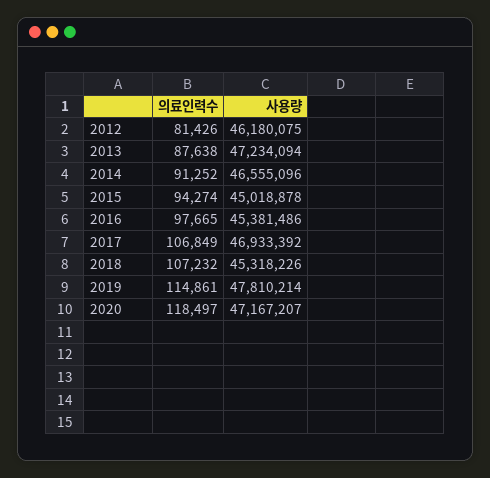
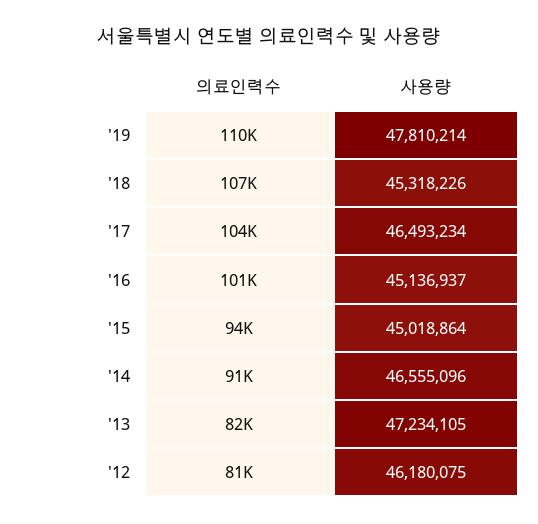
의료인력수, 2013: 87638 -> 82000
사용량, 2013: 47234094 -> 47234105
사용량, 2015: 45018878 -> 45018864
의료인력수, 2016: 97665 -> 101000
사용량, 2016: 45381486 -> 45136937
의료인력수, 2017: 106849 -> 104000
사용량, 2017: 46933392 -> 46493234
의료인력수, 2019: 114861 -> 110000
의료인력수, 2020: 118497 -> none
사용량, 2020: 47167207 -> none

